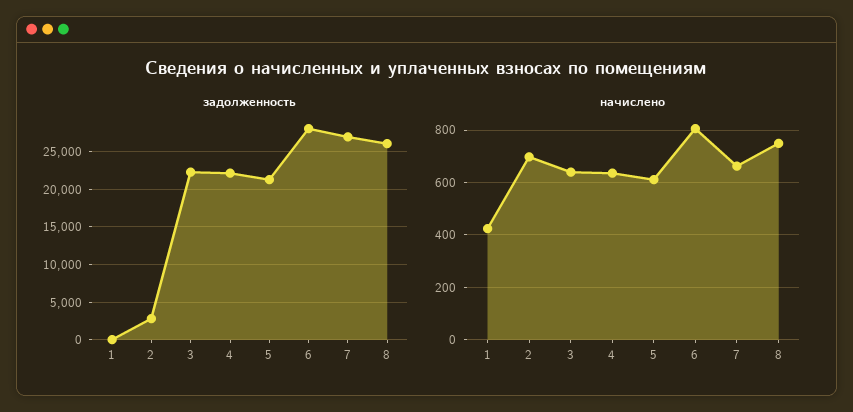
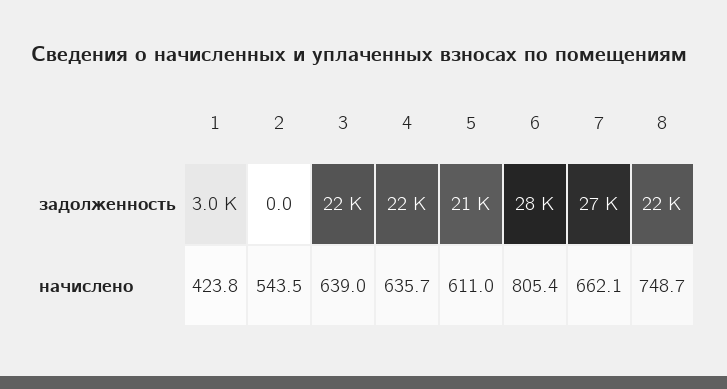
задолженность, 1: 0 -> 3000
задолженность, 2: 3000 -> 0
задолженность, 8: 26000 -> 22000
начислено, 2: 700 -> 543.5

